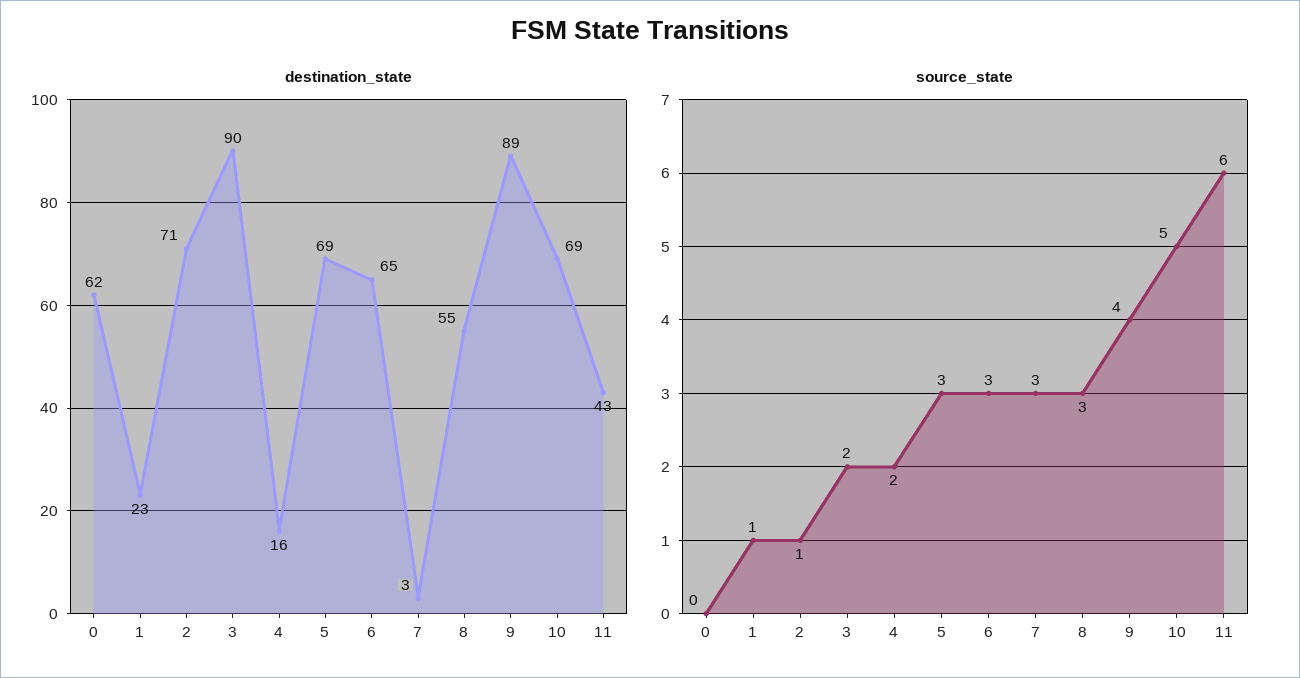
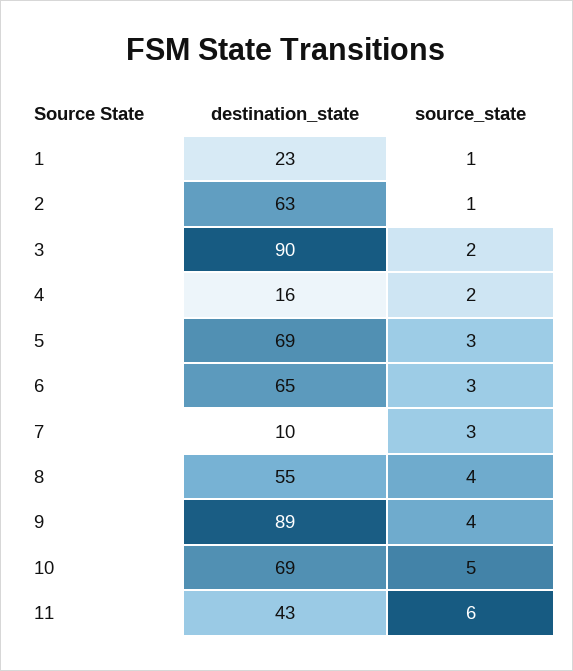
destination_state, 0: 62 -> none
destination_state, 2: 71 -> 63
destination_state, 7: 3 -> 10
source_state, 0: 0 -> none
source_state, 8: 3 -> 4

